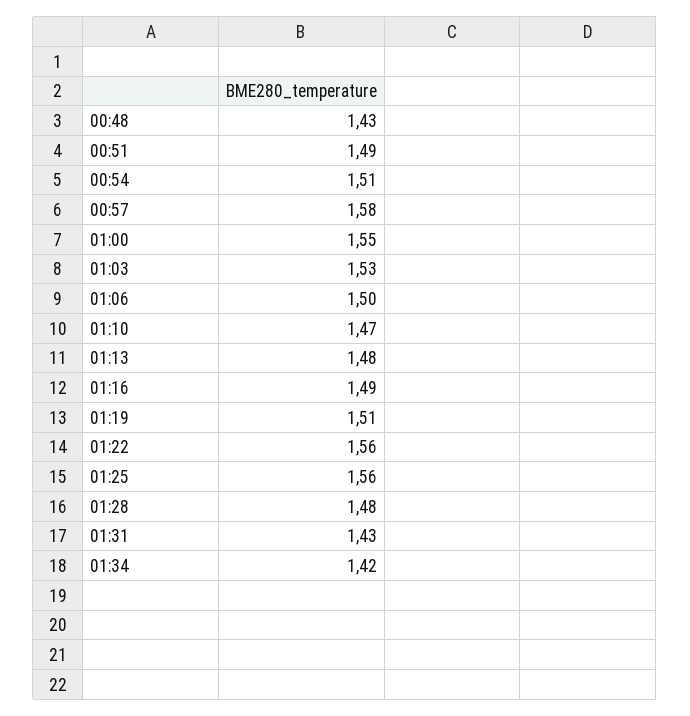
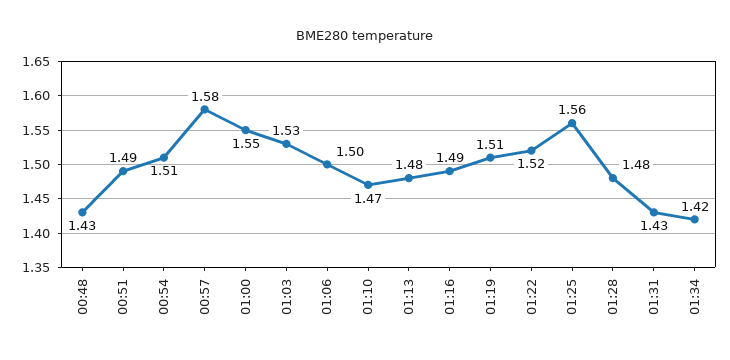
01:22: 1.56 -> 1.52

